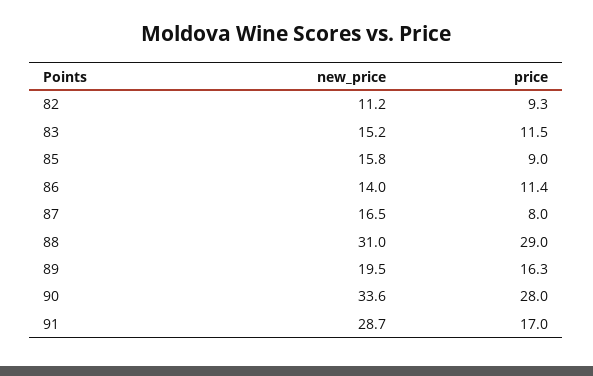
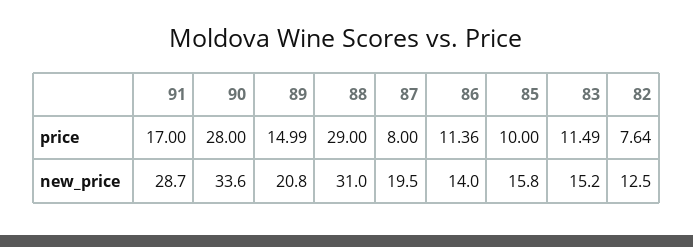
new_price, 82: 11.2 -> 12.5
price, 82: 9.3 -> 7.64
price, 85: 9 -> 10
new_price, 87: 16.5 -> 19.5
new_price, 89: 19.5 -> 20.8
price, 89: 16.3 -> 14.99

